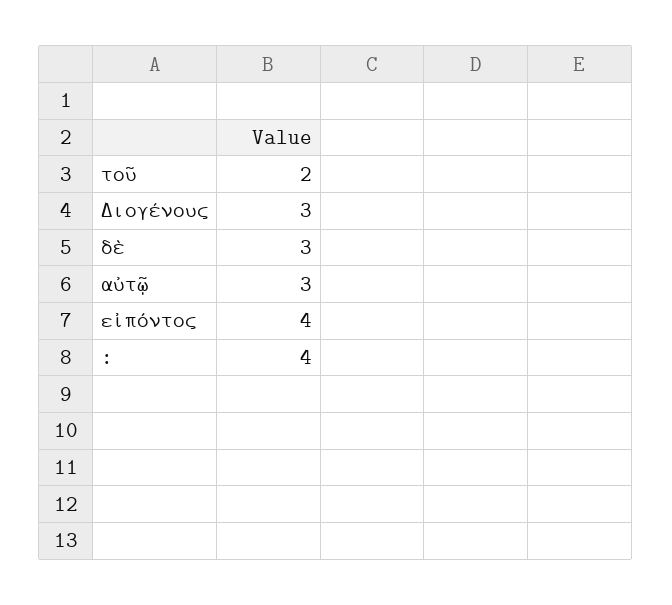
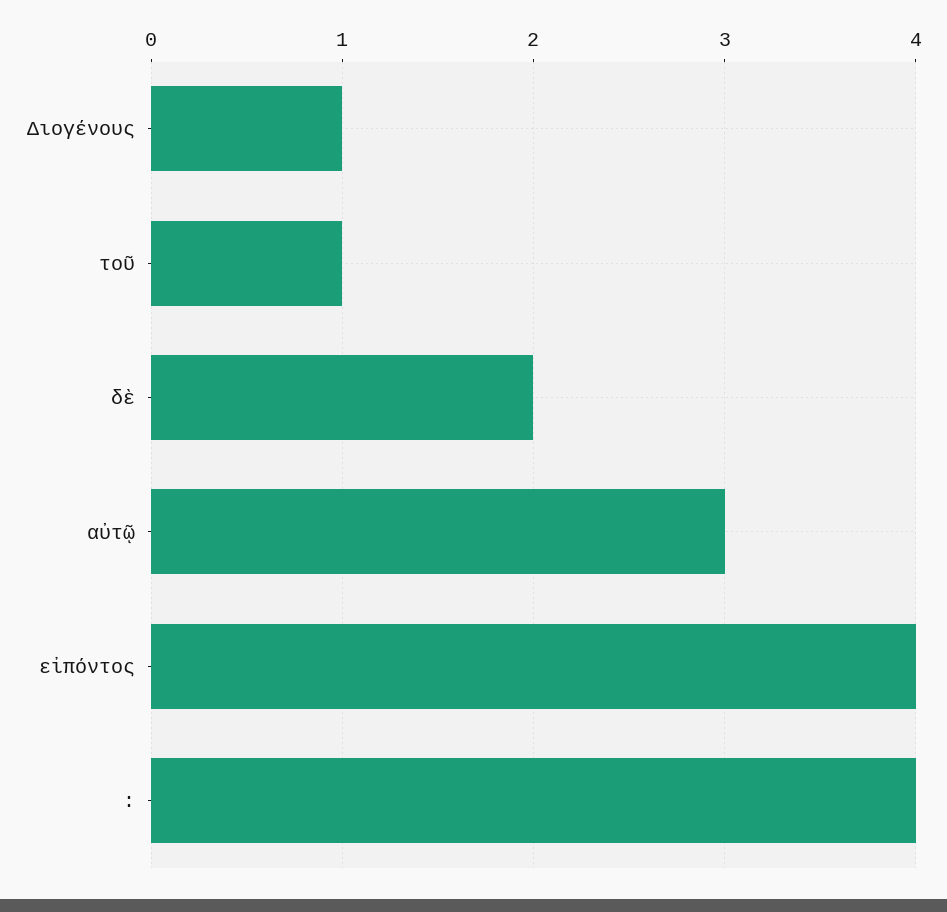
τοῦ: 2 -> 1
Διογένους: 3 -> 1
δὲ: 3 -> 2

